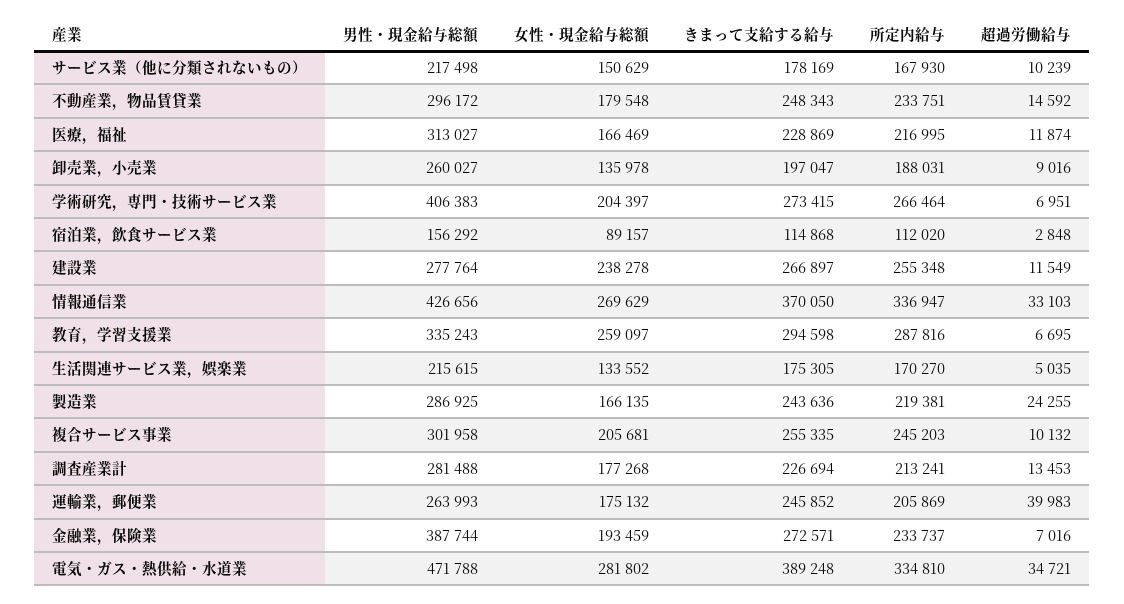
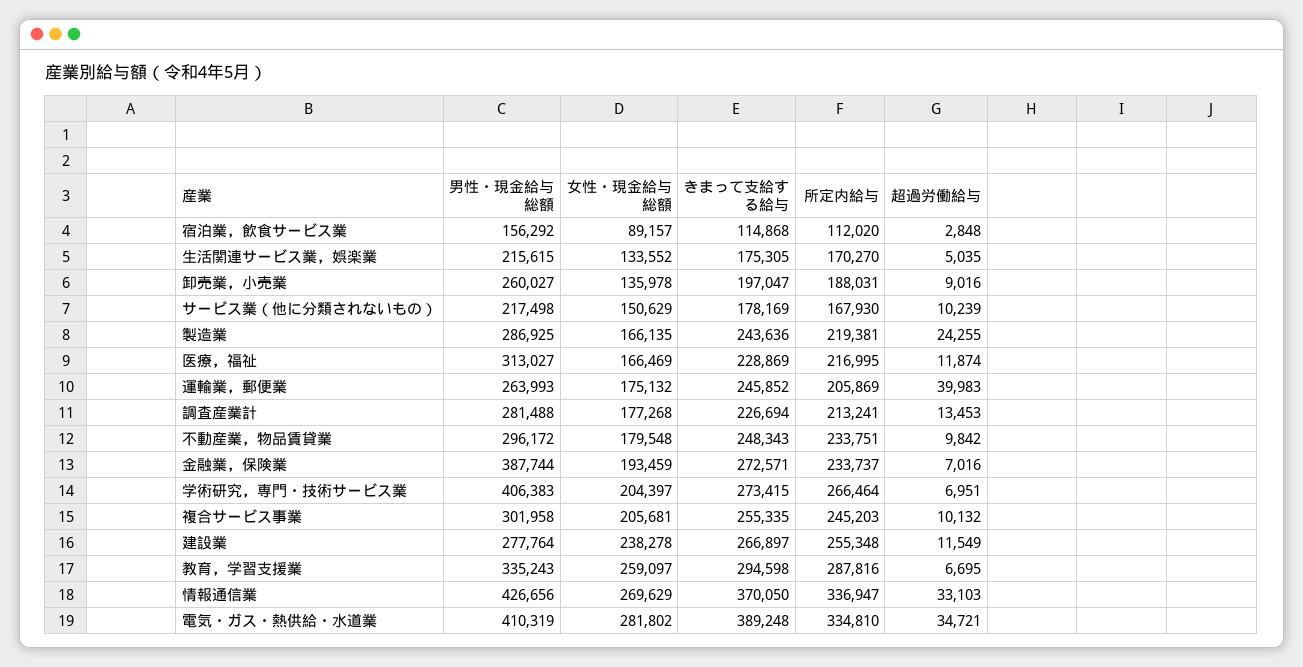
超過労働給与, 不動産業，物品賃貸業: 14592 -> 9842
男性・現金給与総額, 電気・ガス・熱供給・水道業: 471788 -> 410319

